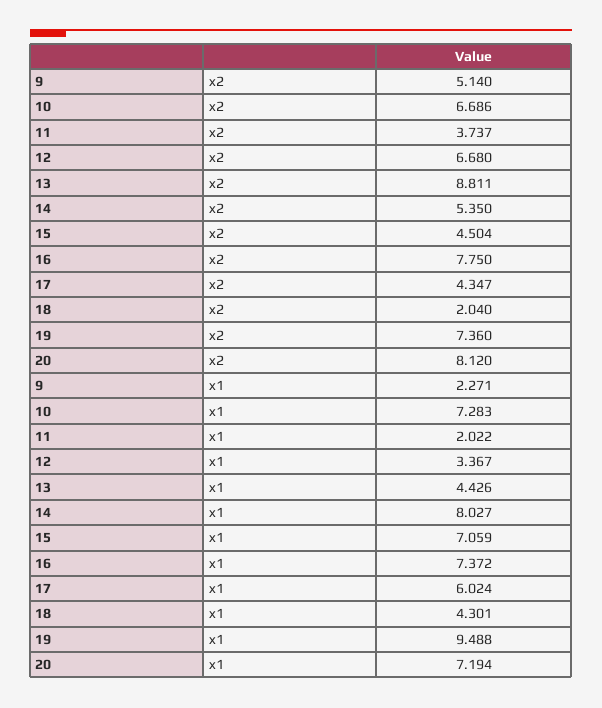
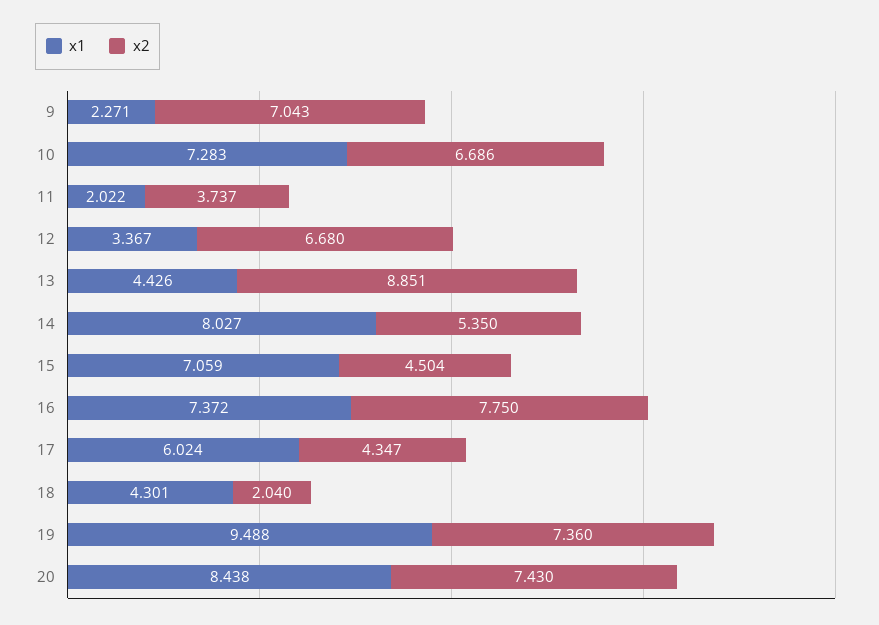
x2, 9: 5.14 -> 7.043
x2, 13: 8.811 -> 8.851
x2, 20: 8.12 -> 7.43
x1, 20: 7.194 -> 8.438

